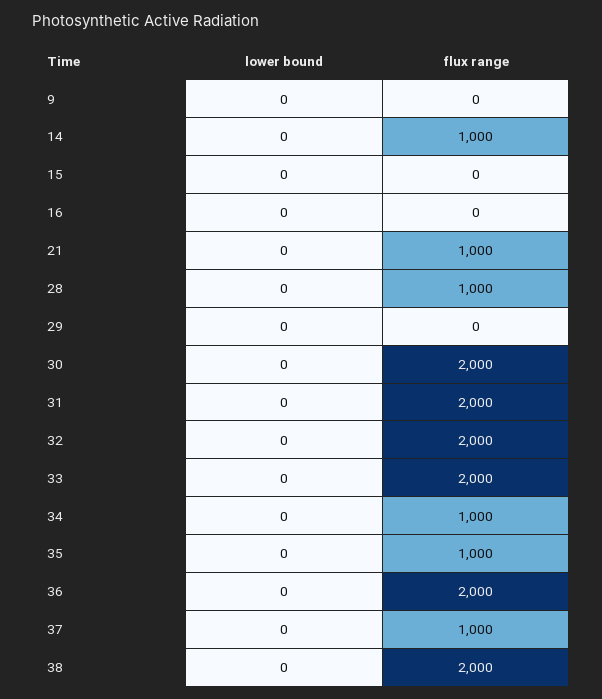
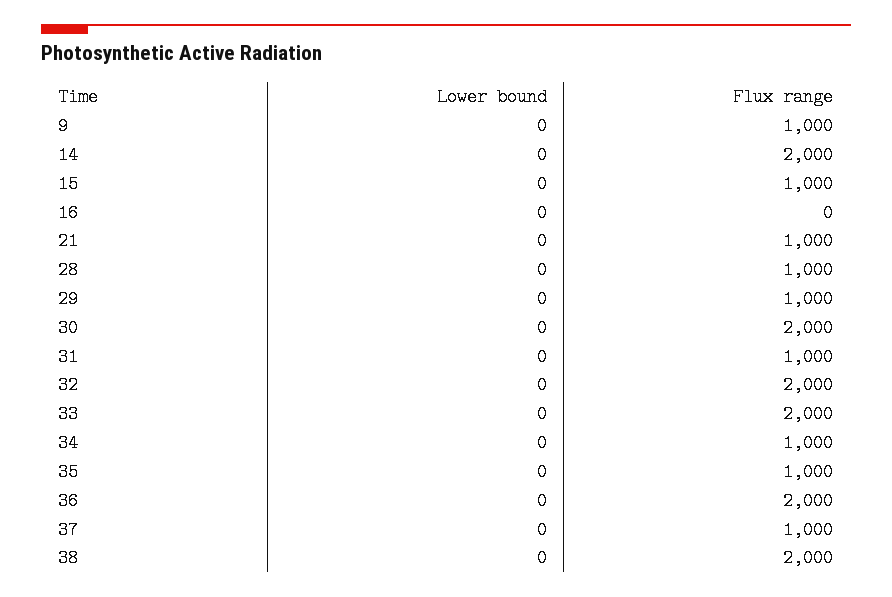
flux range, 9: 0 -> 1000
flux range, 14: 1000 -> 2000
flux range, 15: 0 -> 1000
flux range, 29: 0 -> 1000
flux range, 31: 2000 -> 1000

